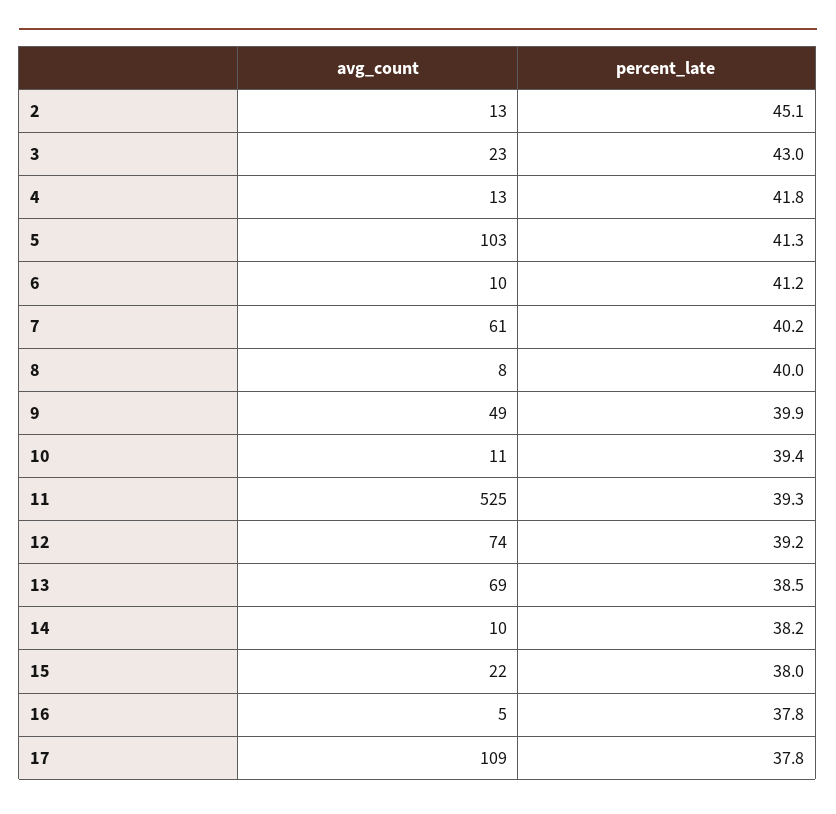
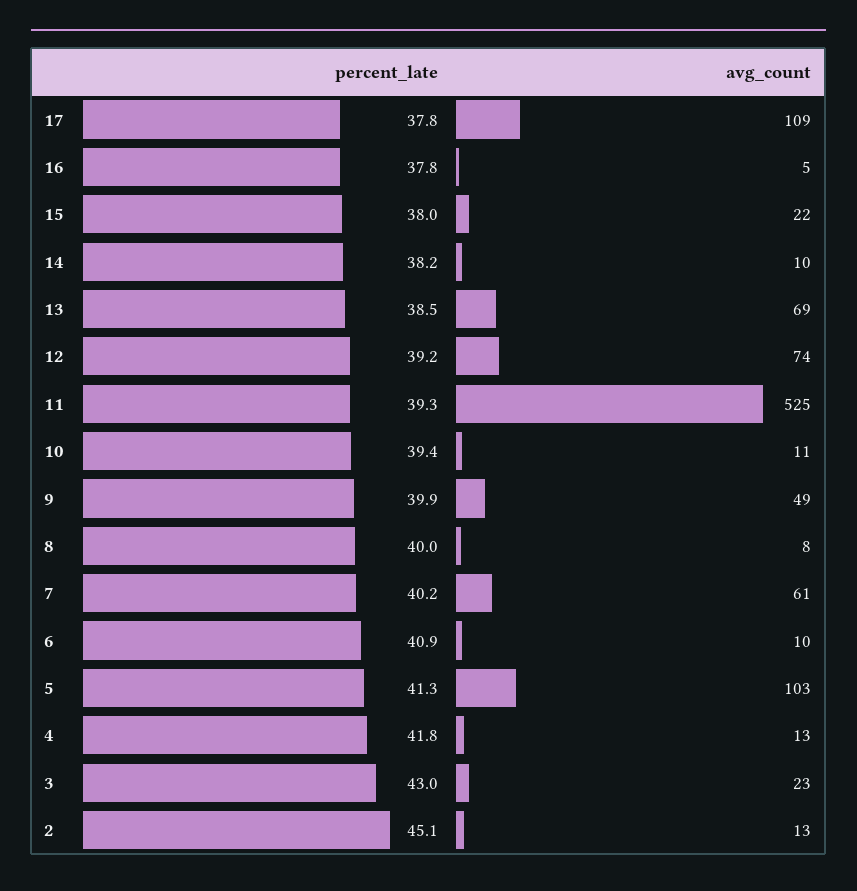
percent_late, 6: 41.2 -> 40.9

